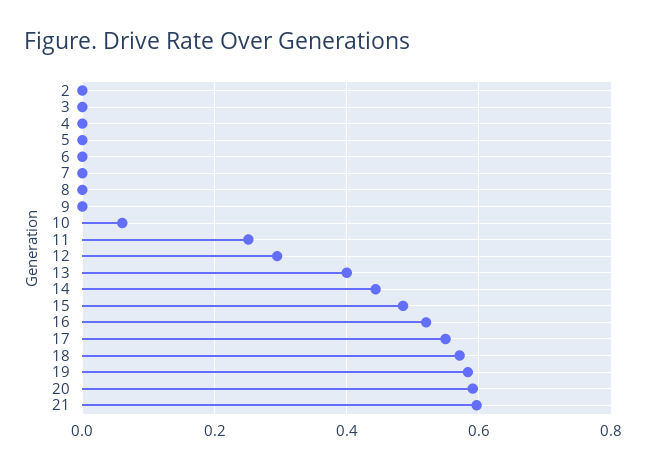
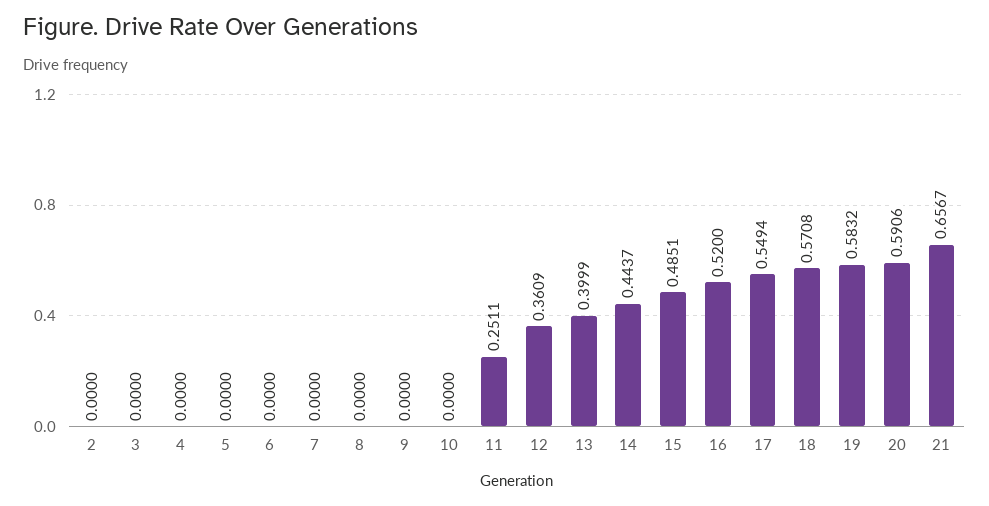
10: 0.06 -> 0
12: 0.3 -> 0.3609
21: 0.6 -> 0.6567

